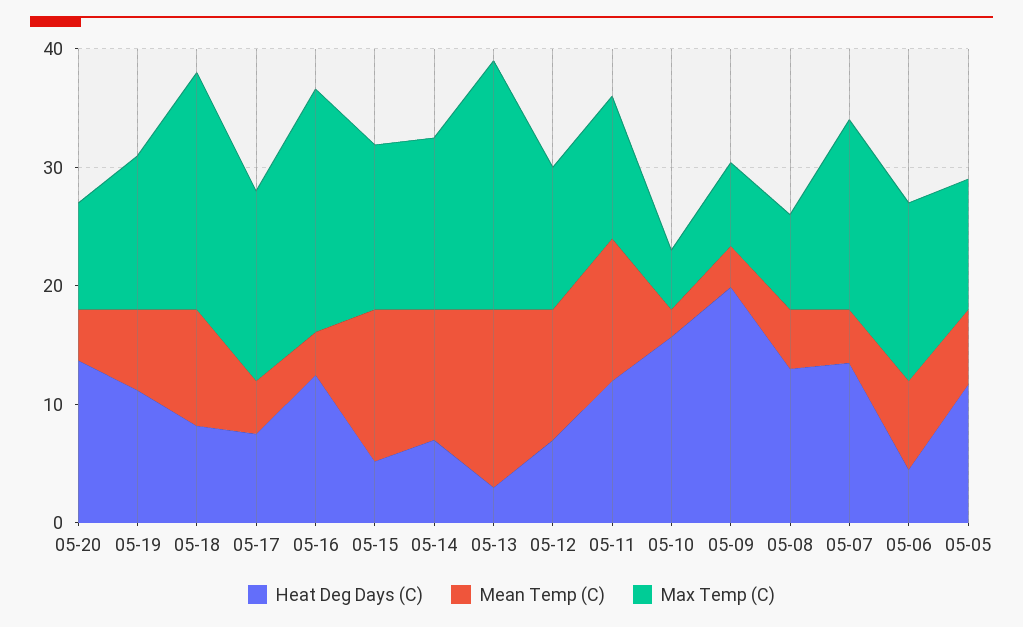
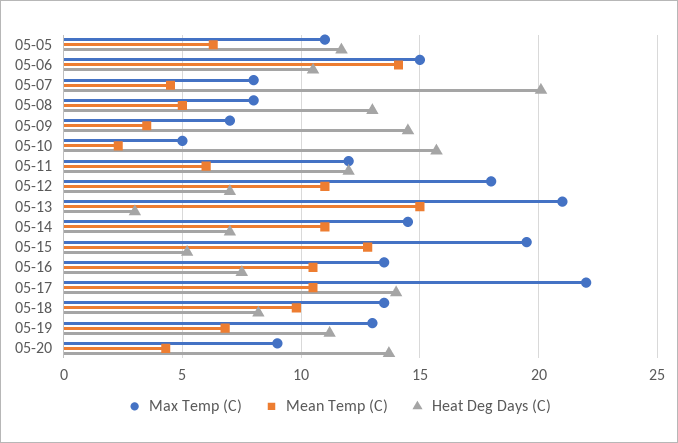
Max Temp (C), 05-18: 20 -> 13.5
Heat Deg Days (C), 05-17: 8 -> 14
Mean Temp (C), 05-17: 4 -> 10.5
Max Temp (C), 05-17: 16 -> 22
Heat Deg Days (C), 05-16: 12 -> 7.5
Mean Temp (C), 05-16: 4 -> 10.5
Max Temp (C), 05-16: 20 -> 13.5
Max Temp (C), 05-15: 14 -> 19.5
Max Temp (C), 05-12: 12 -> 18
Mean Temp (C), 05-11: 12 -> 6
Heat Deg Days (C), 05-09: 20 -> 14.5
Heat Deg Days (C), 05-07: 14 -> 20
Max Temp (C), 05-07: 16 -> 8
Heat Deg Days (C), 05-06: 4 -> 10.5
Mean Temp (C), 05-06: 8 -> 14

